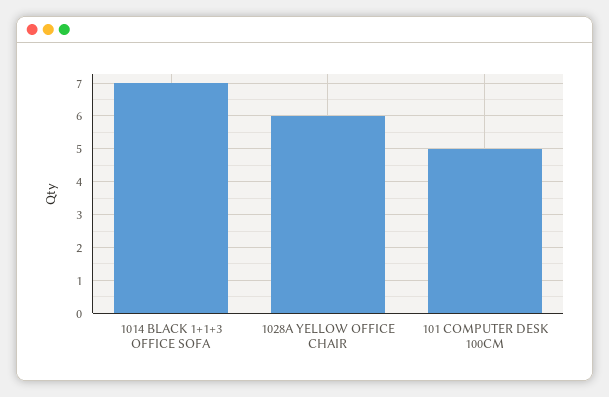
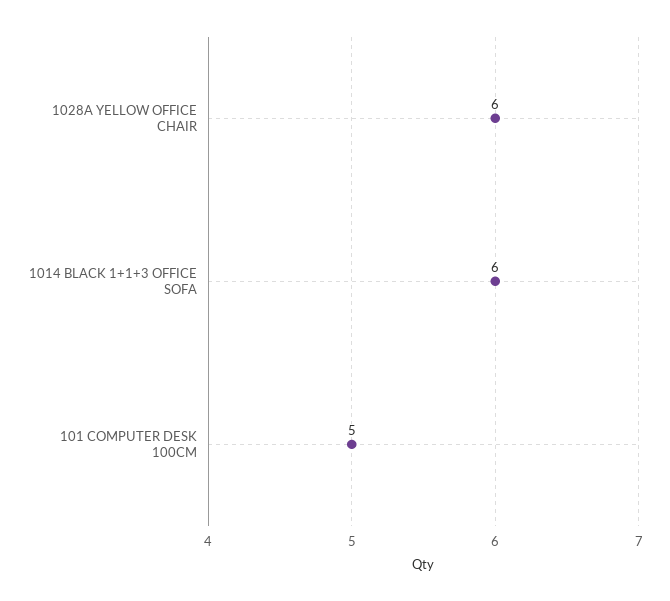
1014 BLACK 1+1+3 OFFICE SOFA: 7 -> 6

